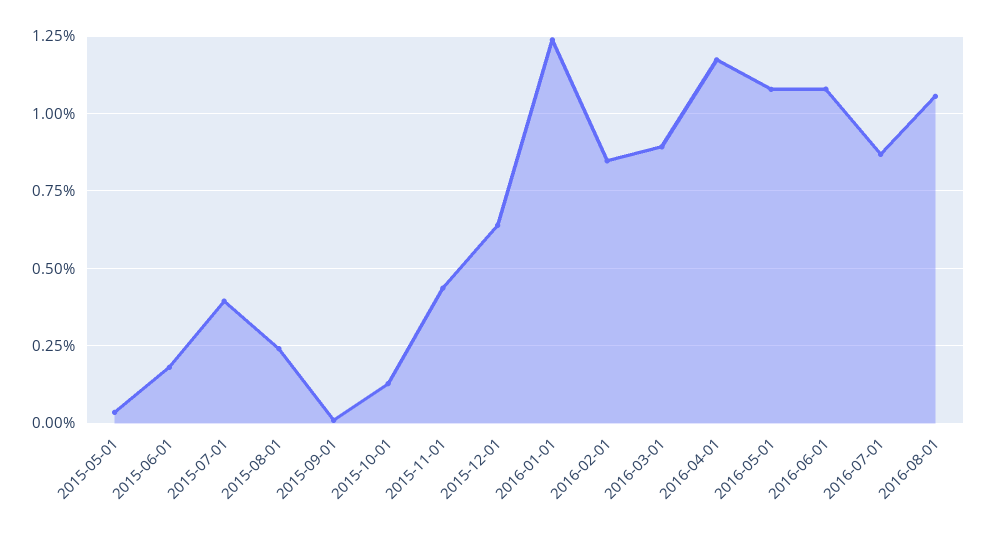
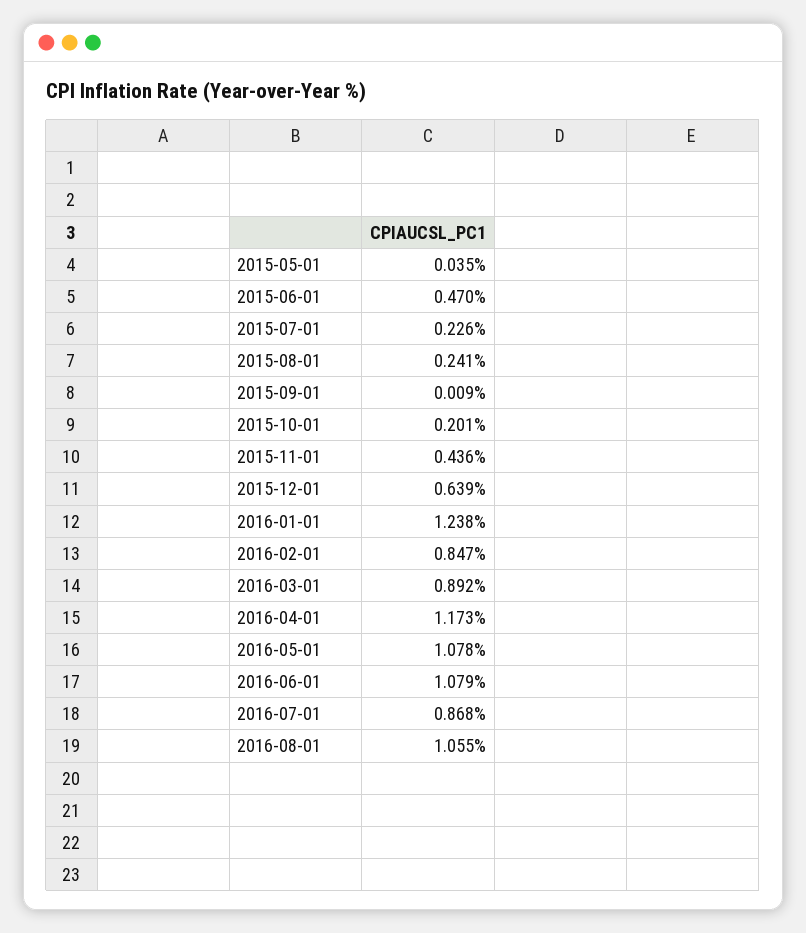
2015-06-01: 0.175 -> 0.47
2015-07-01: 0.4 -> 0.226
2015-10-01: 0.125 -> 0.201

